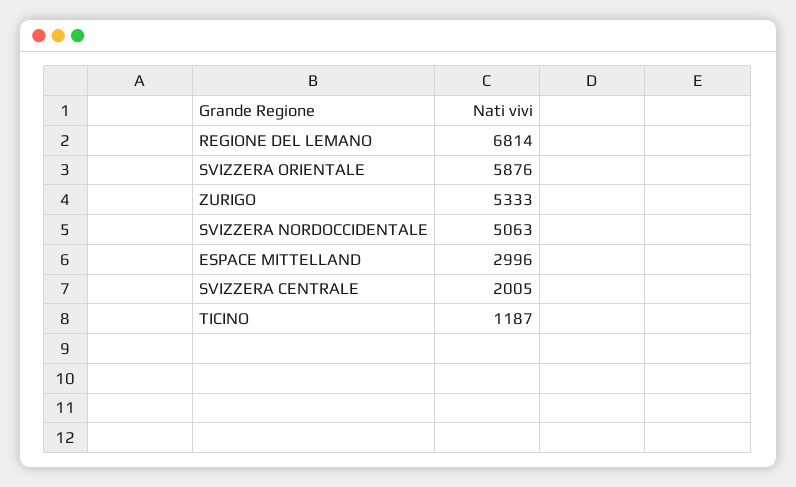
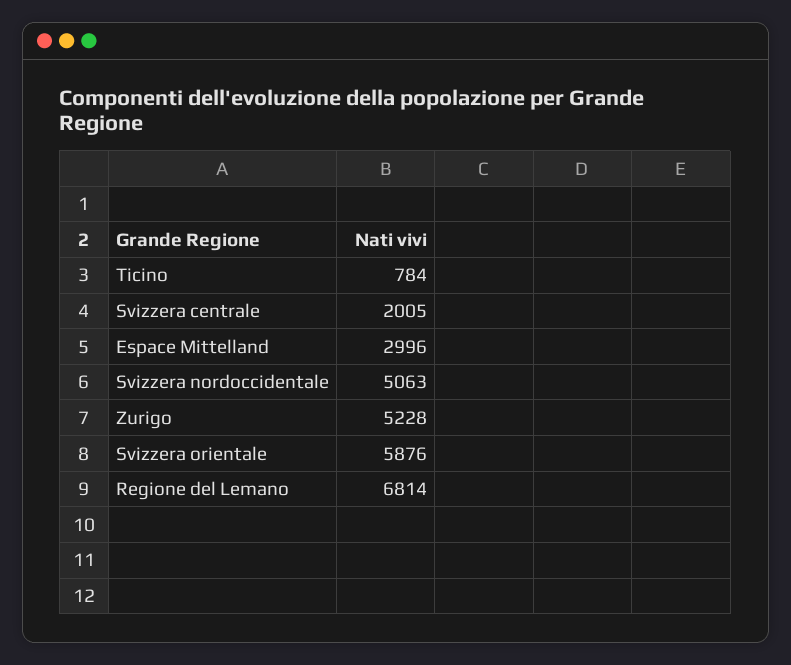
ZURIGO: 5333 -> 5228
TICINO: 1187 -> 784

